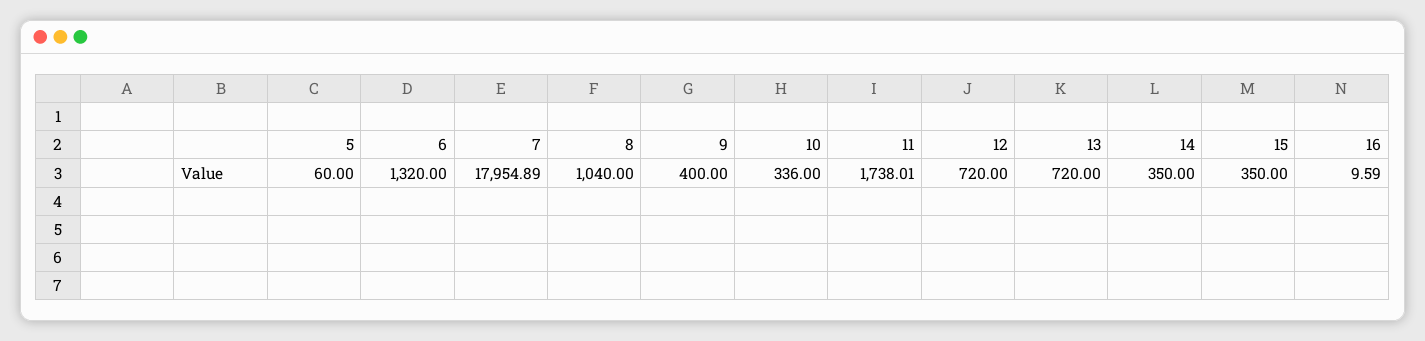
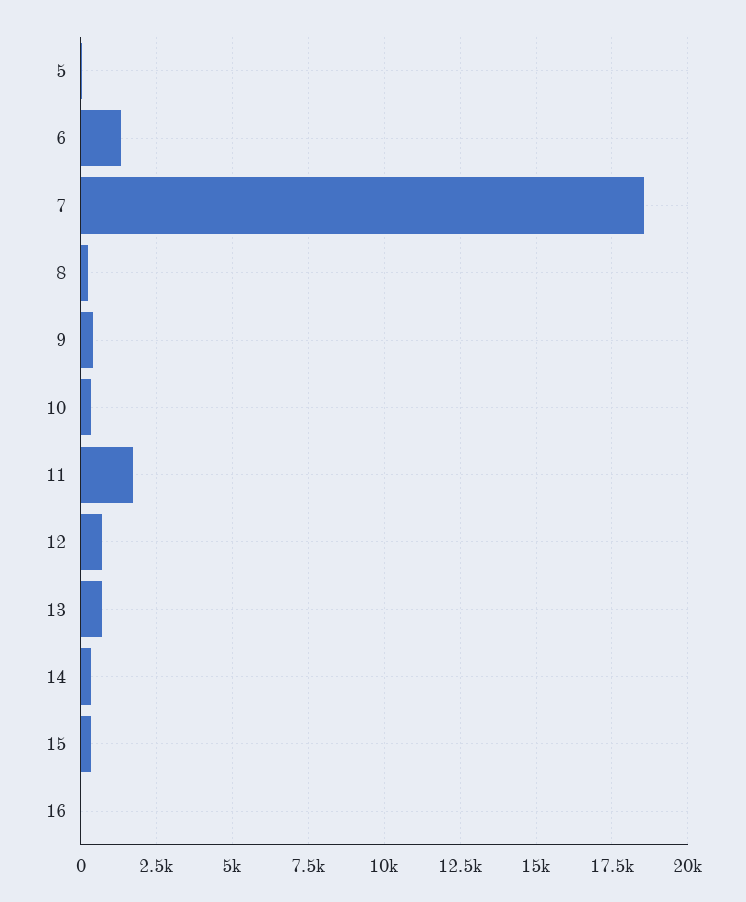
7: 17954.89 -> 18500
8: 1040 -> 250

